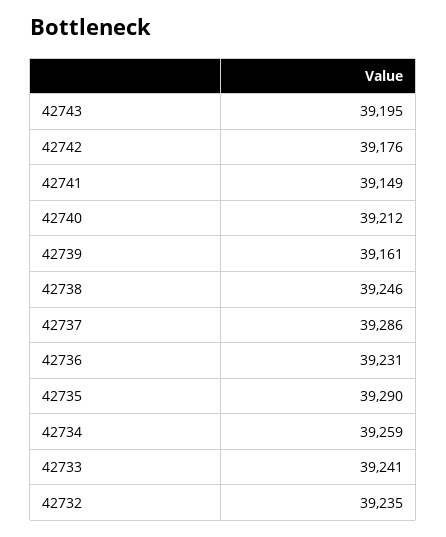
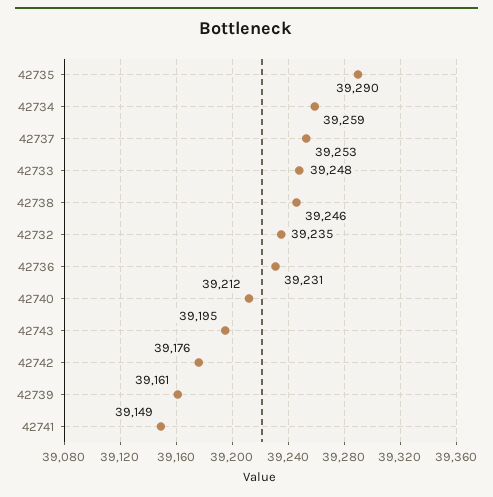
42737: 39286 -> 39253
42733: 39241 -> 39248

